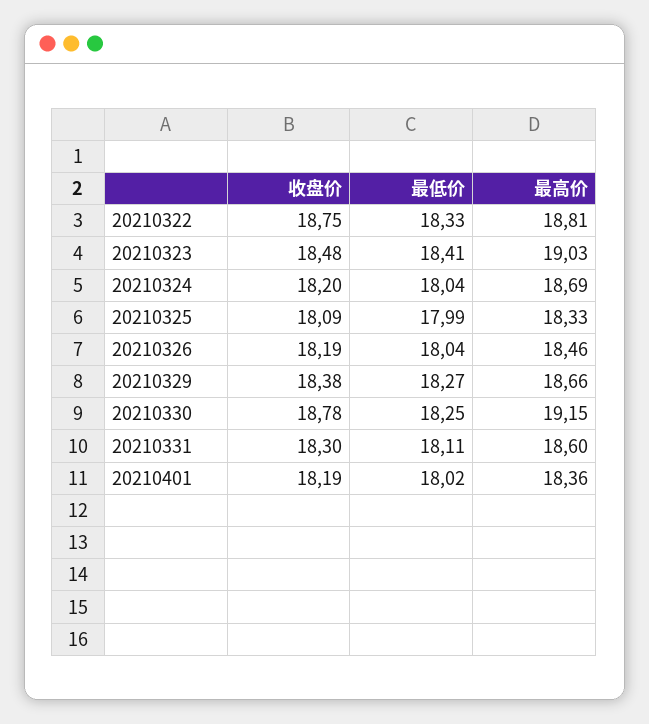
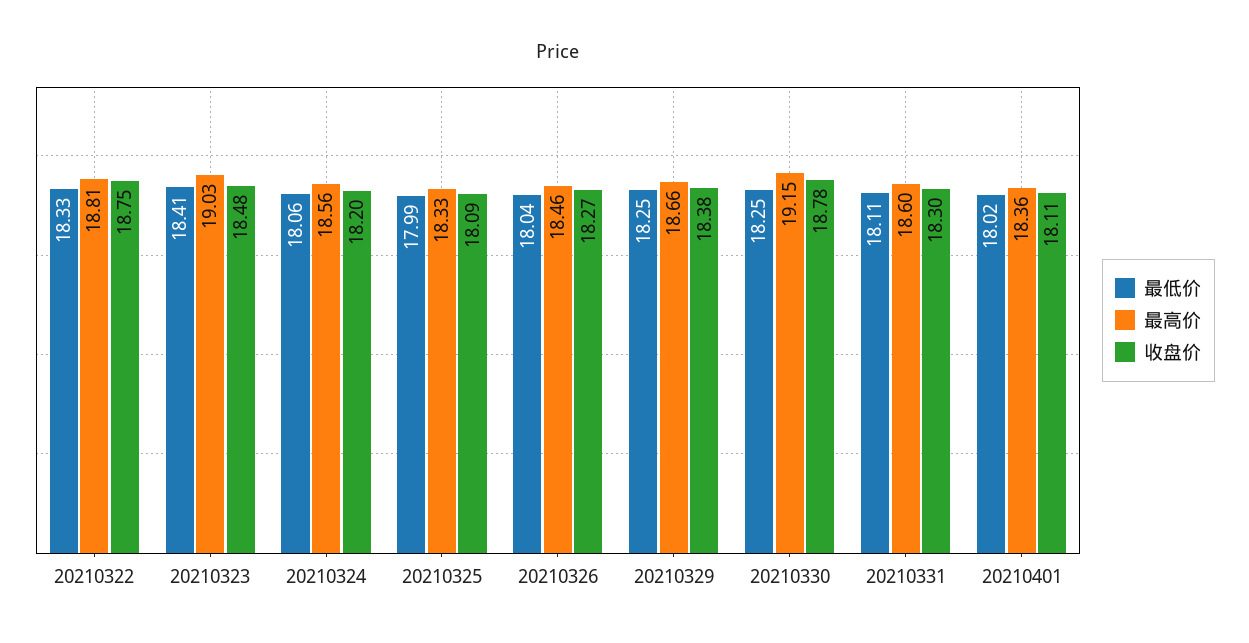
最低价, 20210324: 18.04 -> 18.06
最高价, 20210324: 18.69 -> 18.56
收盘价, 20210326: 18.19 -> 18.27
最低价, 20210329: 18.27 -> 18.25
收盘价, 20210401: 18.19 -> 18.11

